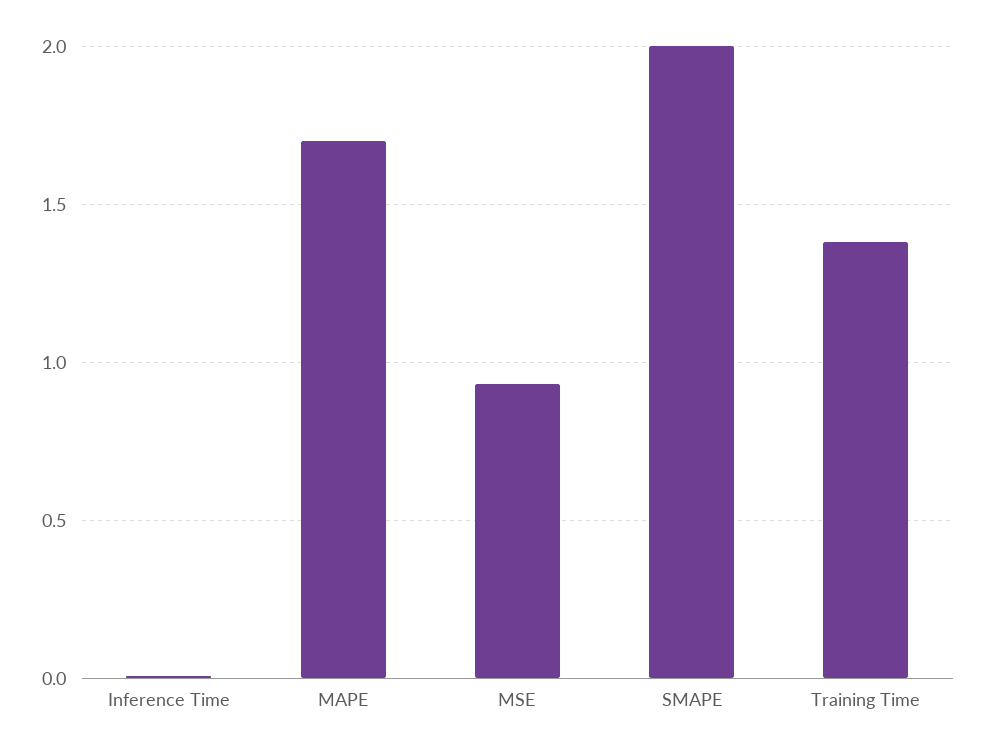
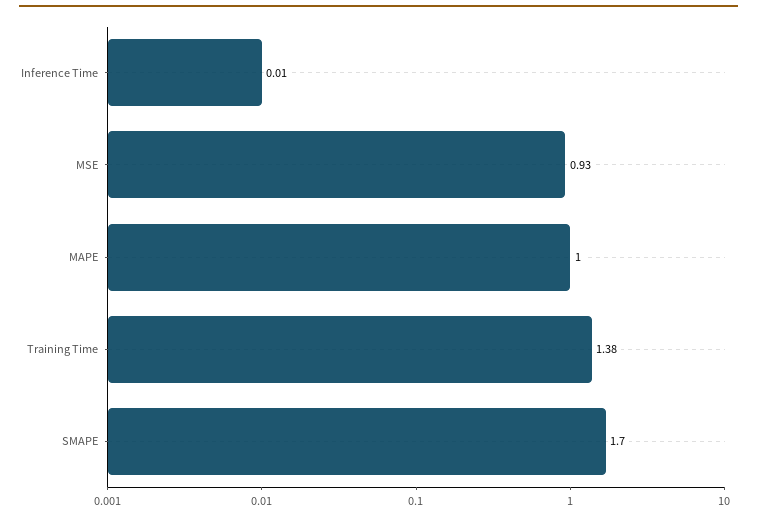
MAPE: 1.7 -> 1
SMAPE: 2 -> 1.7

